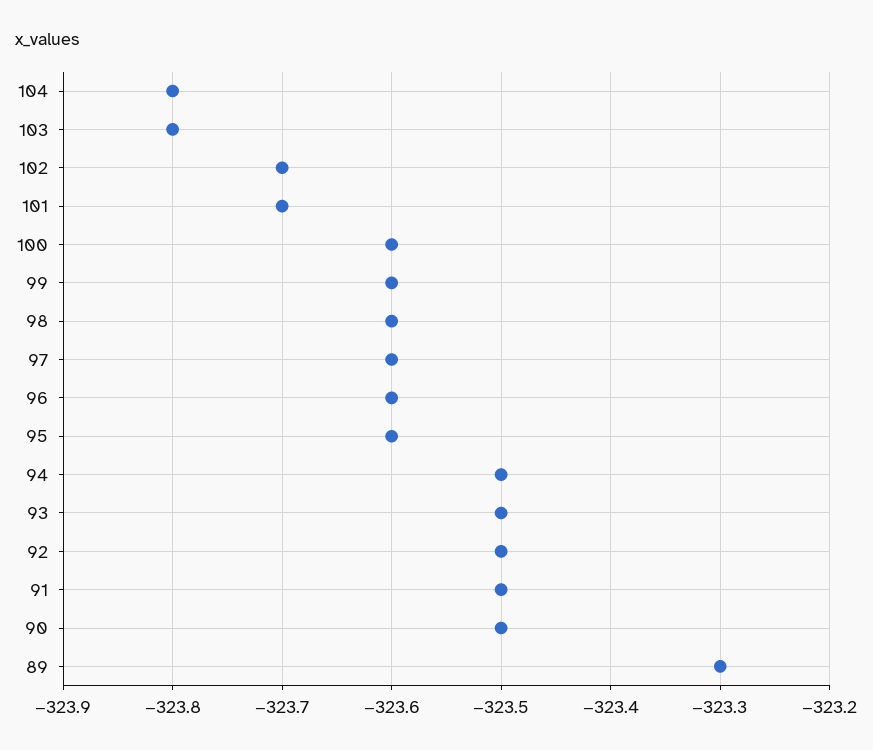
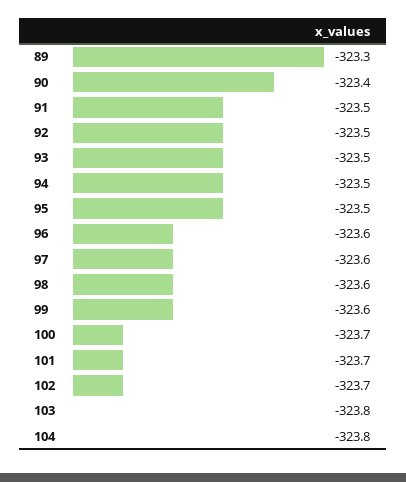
100: -323.6 -> -323.7
95: -323.6 -> -323.5
90: -323.5 -> -323.4

